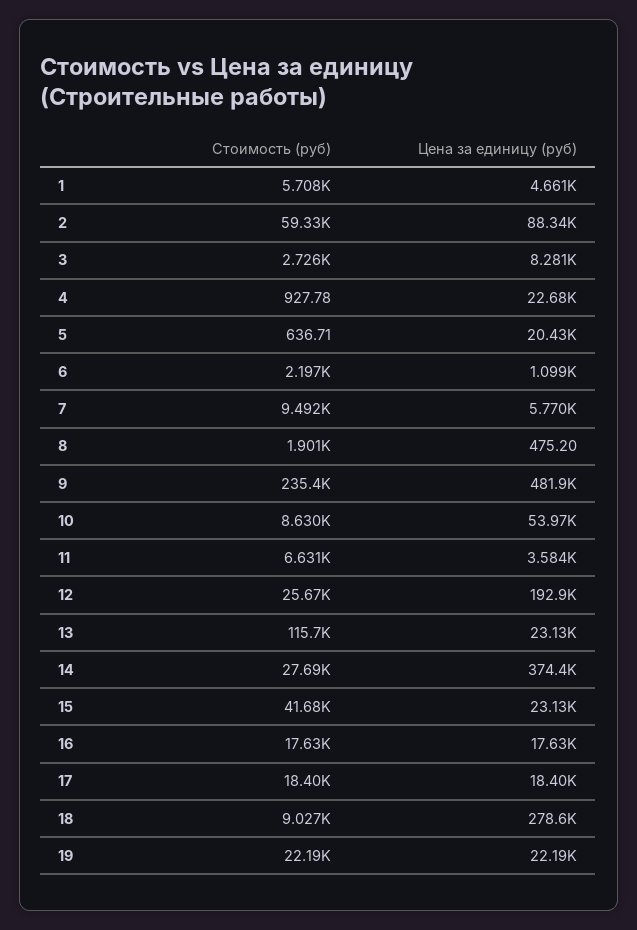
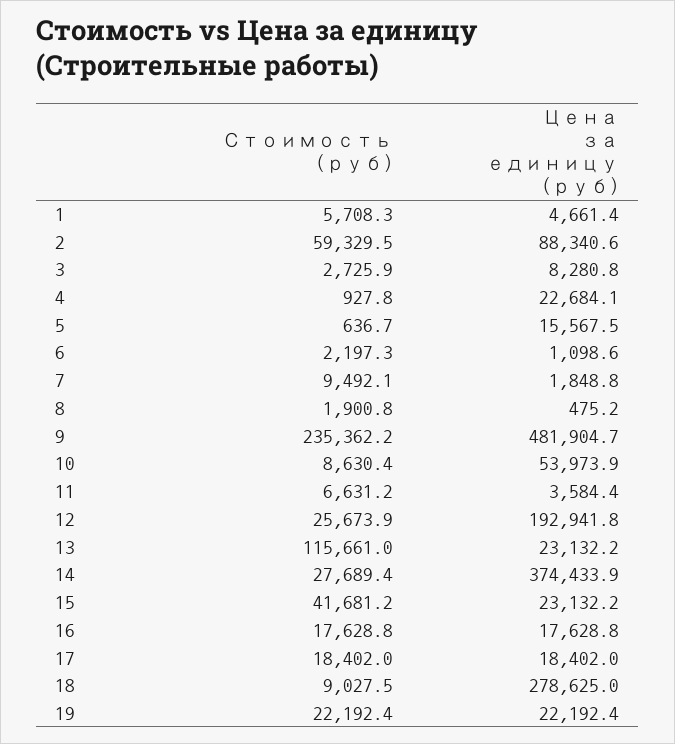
Цена за единицу (руб), 5: 20430 -> 15567.5
Цена за единицу (руб), 7: 5770 -> 1848.8

